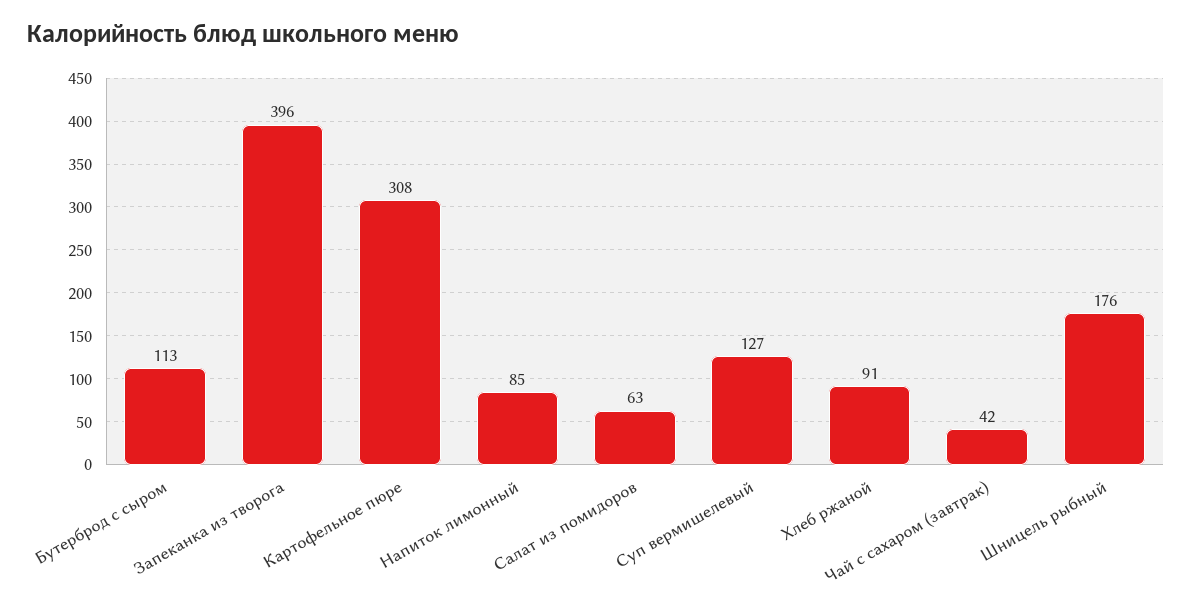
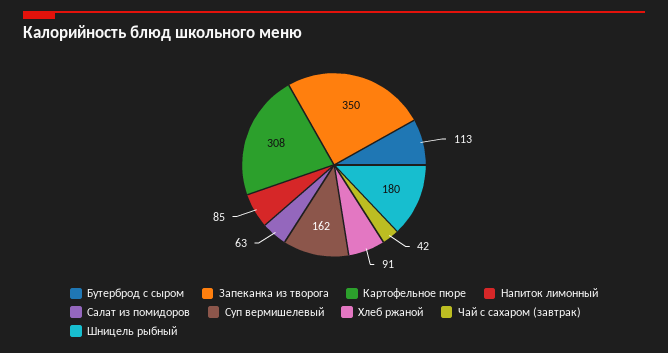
Запеканка из творога: 396 -> 350
Суп вермишелевый: 127 -> 162
Шницель рыбный: 176 -> 180

